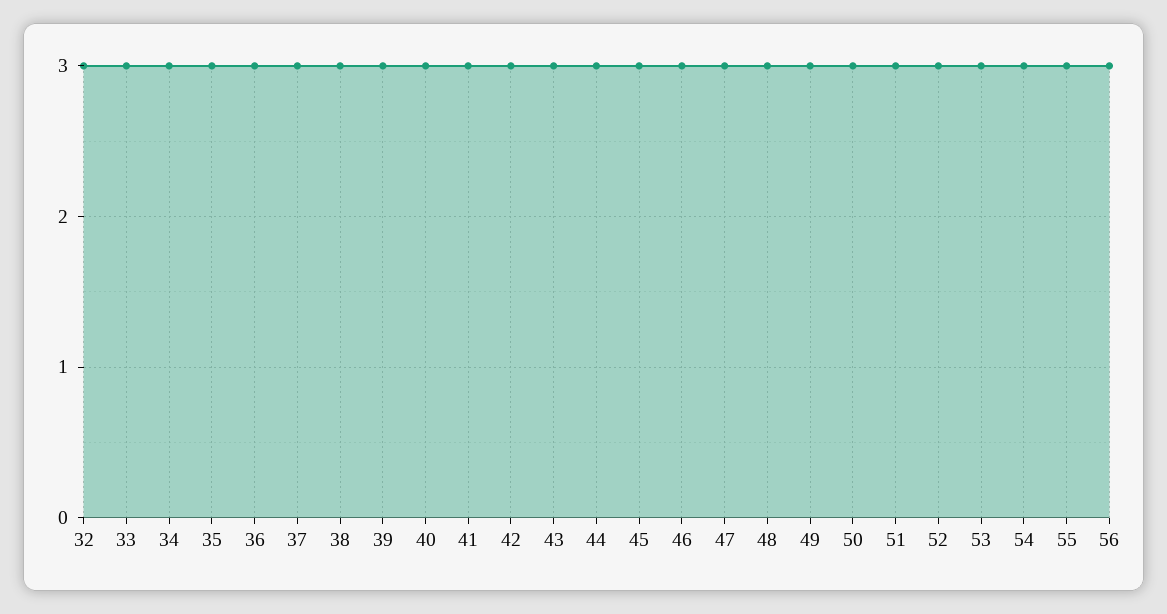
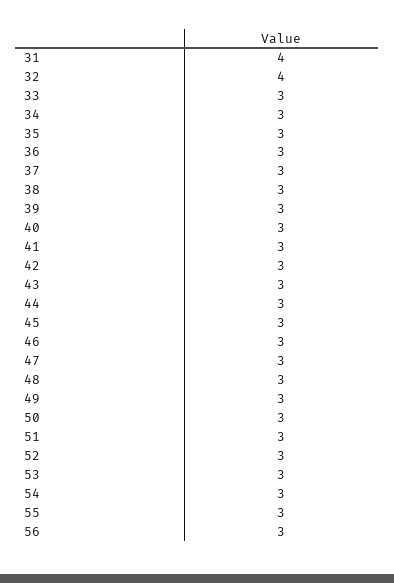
32: 3 -> 4
31: none -> 4

